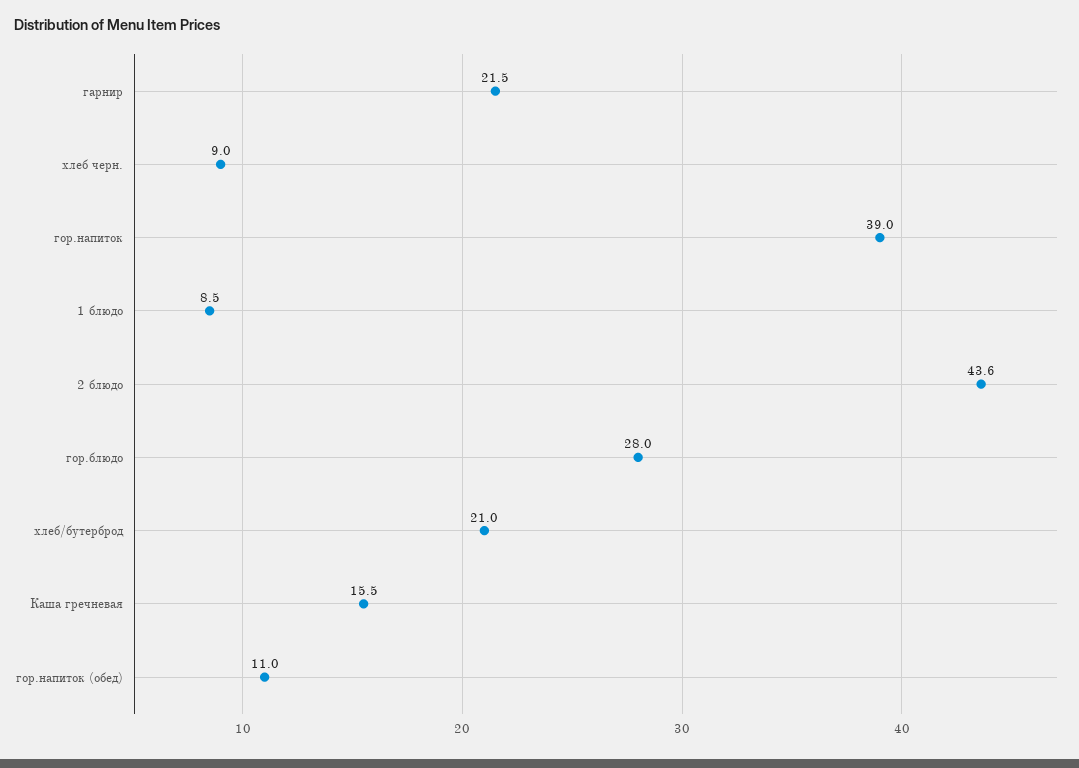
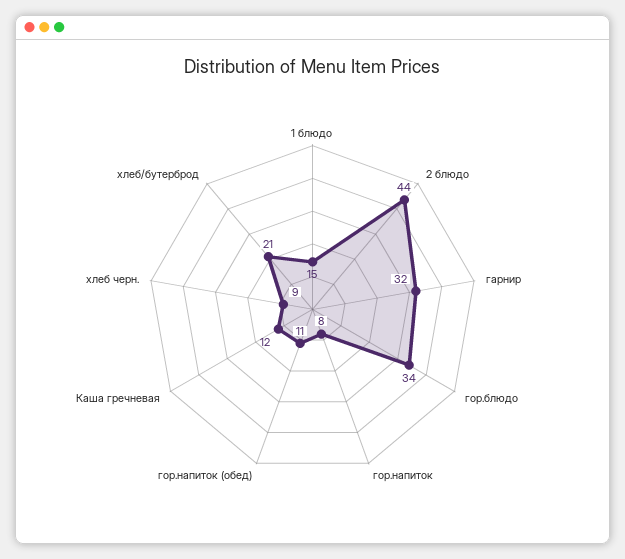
гарнир: 21.5 -> 32
гор.напиток: 39 -> 8
1 блюдо: 8.5 -> 15
гор.блюдо: 28 -> 34
Каша гречневая: 15.5 -> 12

